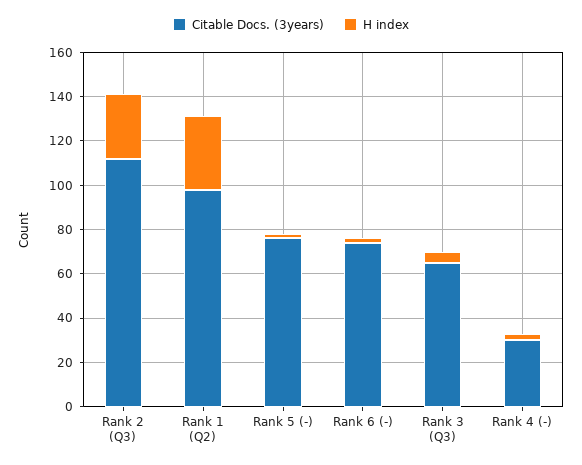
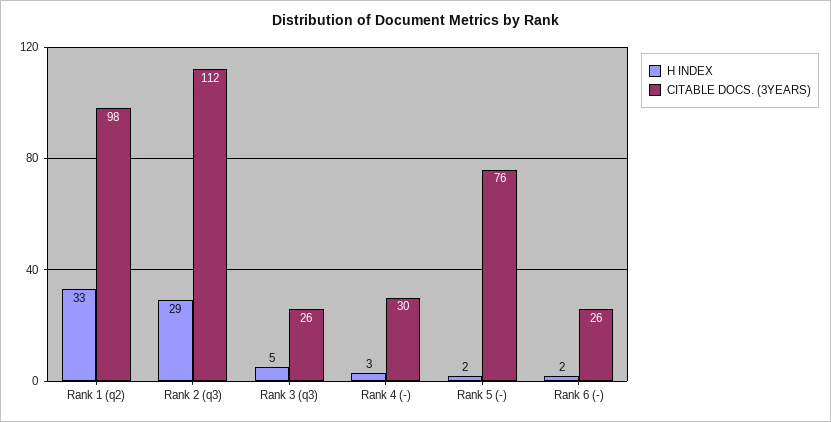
Citable Docs. (3years), Rank 6 (-): 75 -> 26
Citable Docs. (3years), Rank 3 (Q3): 65 -> 26

